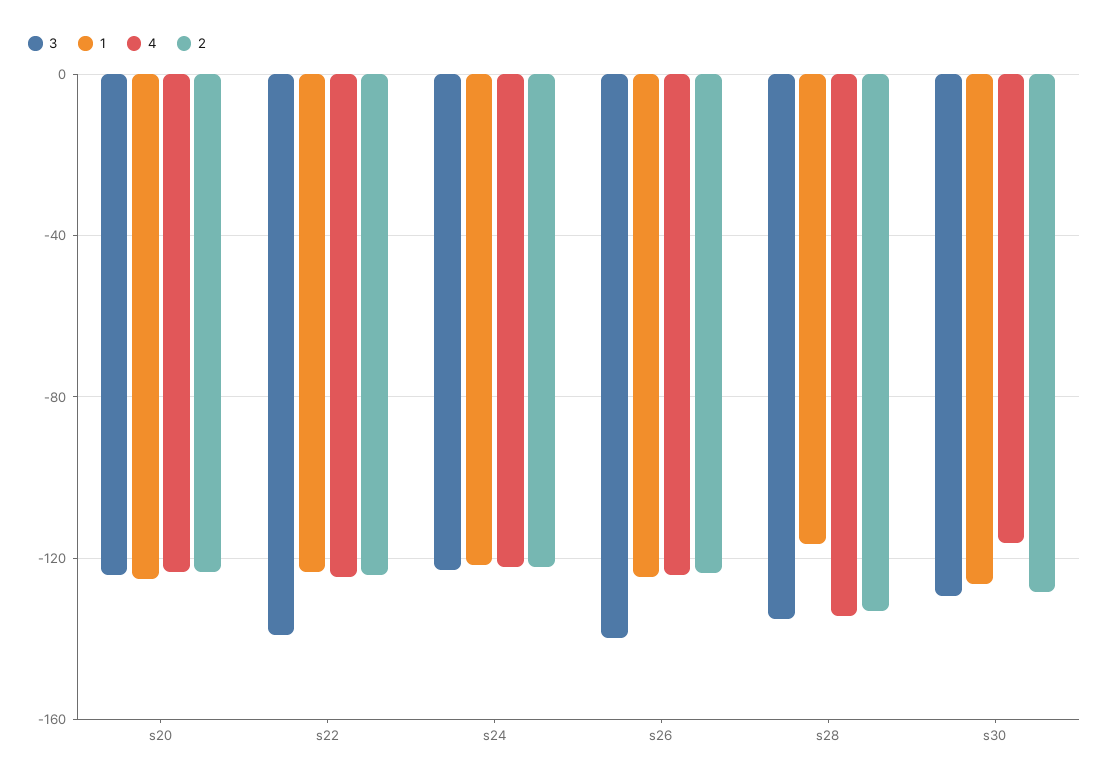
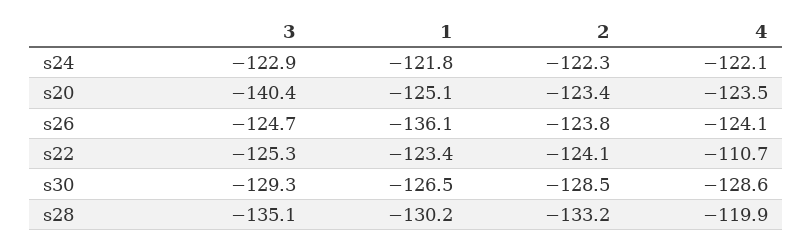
3, s20: -125 -> -140.4
3, s22: -140 -> -125.3
4, s22: -125 -> -110.7
3, s26: -140 -> -124.7
1, s26: -125 -> -136.1
1, s28: -115 -> -130.2
4, s28: -135 -> -119.9
4, s30: -115 -> -128.6

